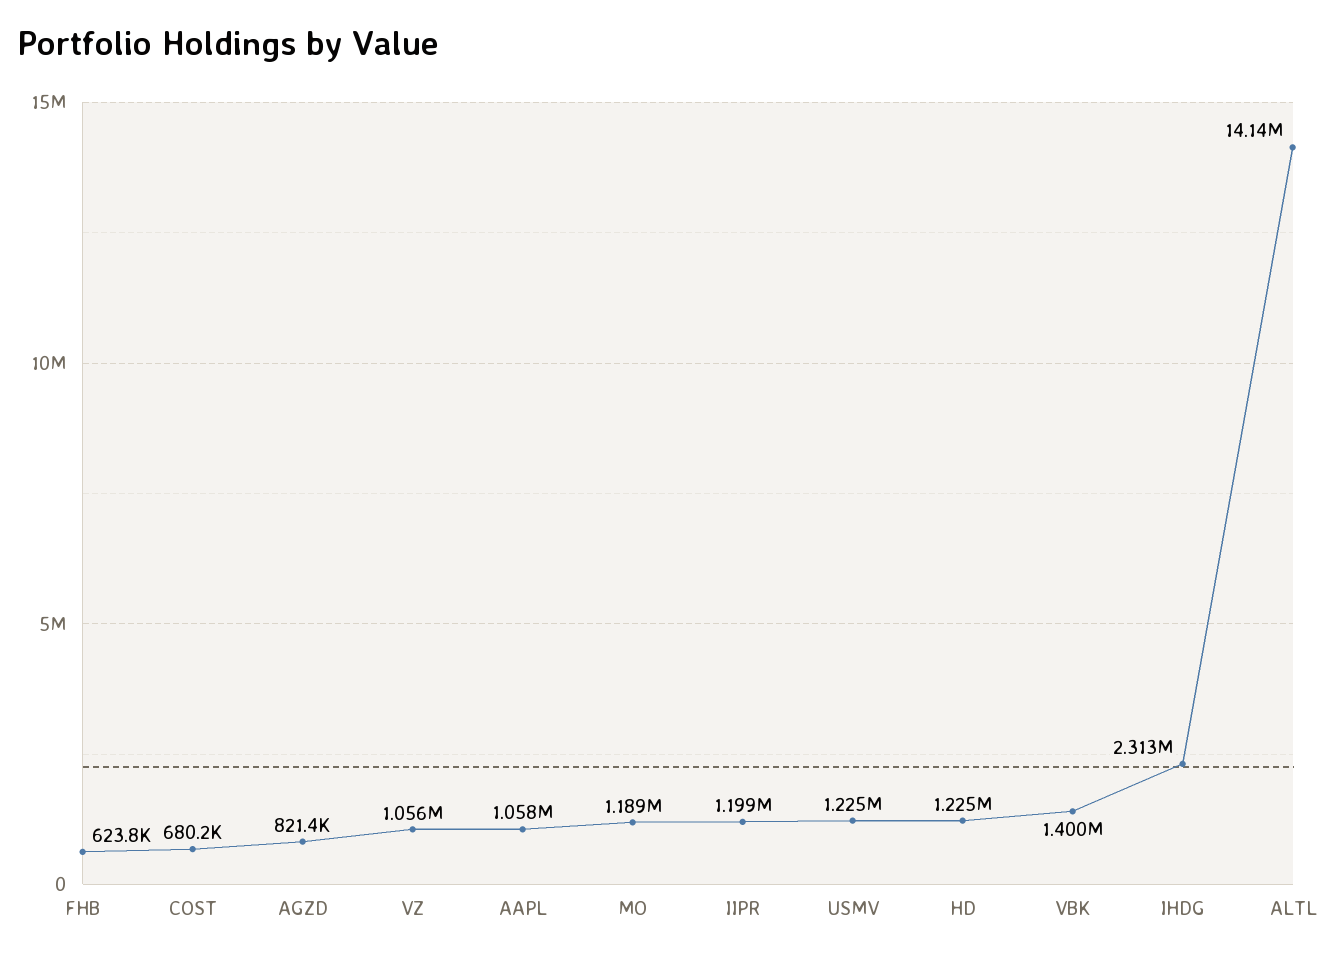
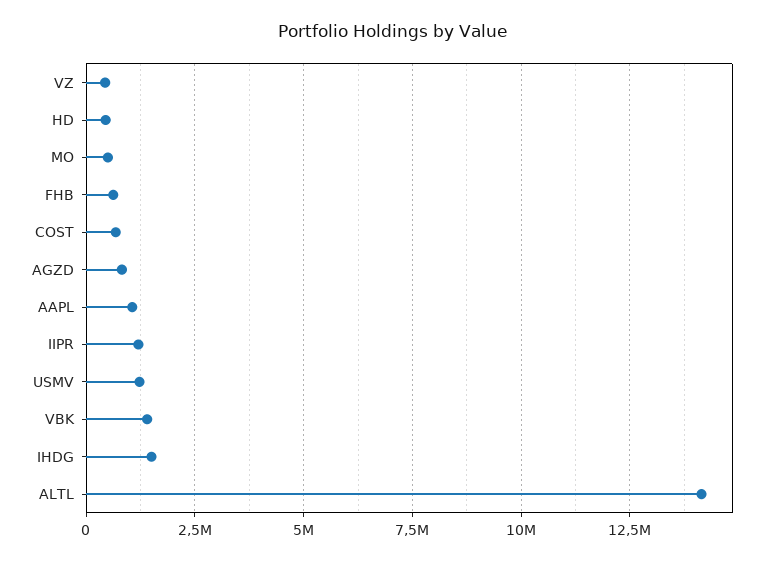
VZ: 1056000 -> 500000
MO: 1189000 -> 500000
HD: 1225000 -> 500000
IHDG: 2313000 -> 1500000

